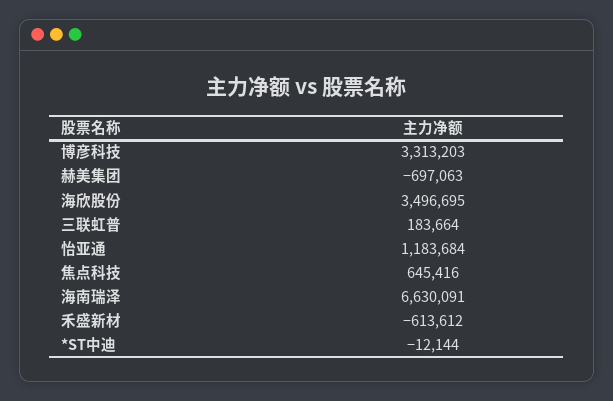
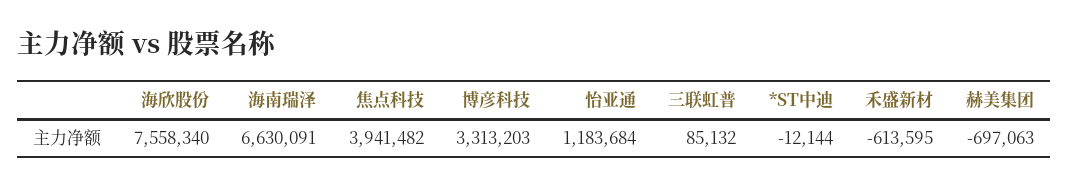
海欣股份: 3496695 -> 7558340
三联虹普: 183664 -> 85132
焦点科技: 645416 -> 3941482
禾盛新材: -613612 -> -613595

